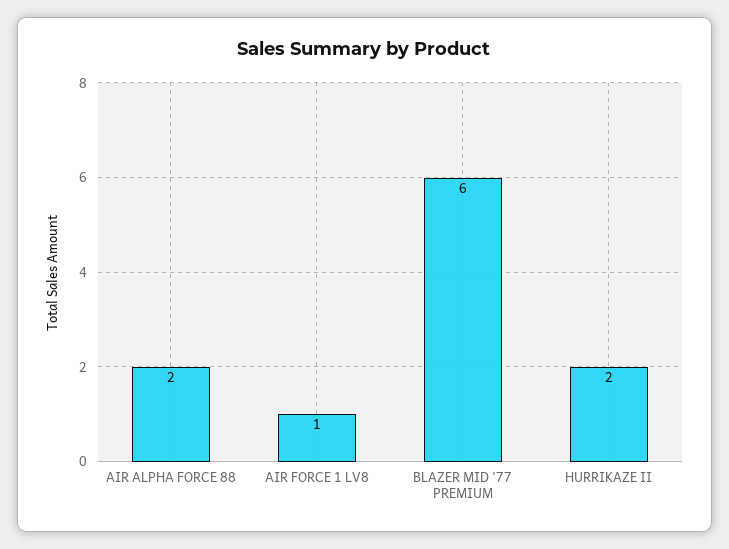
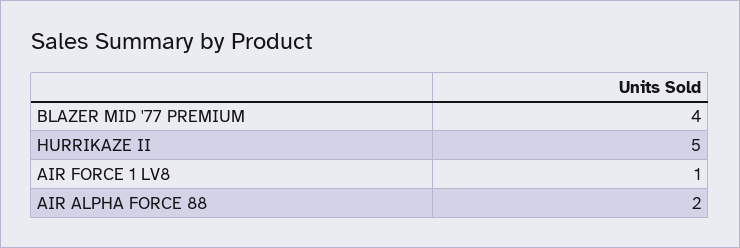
BLAZER MID '77 PREMIUM: 6 -> 4
HURRIKAZE II: 2 -> 5

